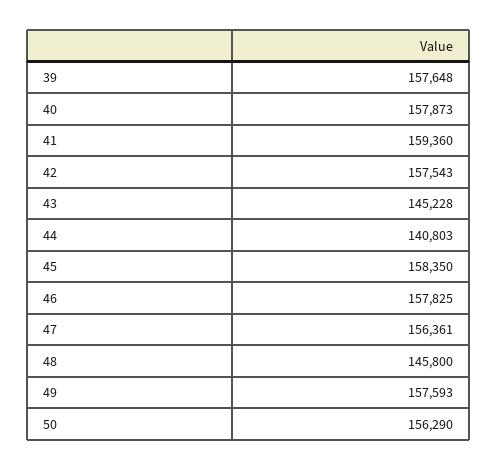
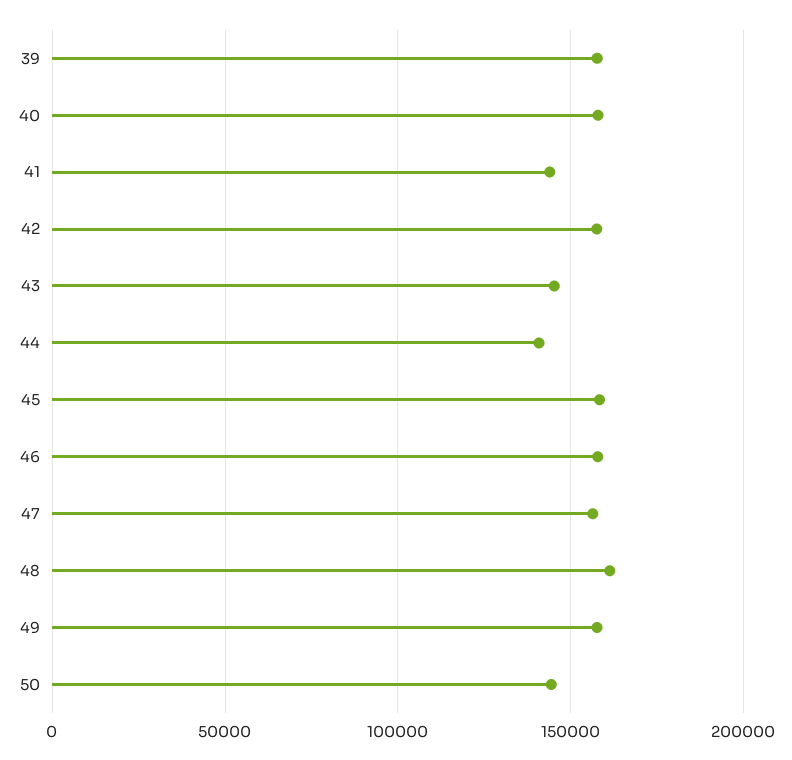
41: 159360 -> 145000
48: 145800 -> 160000
50: 156290 -> 145000

